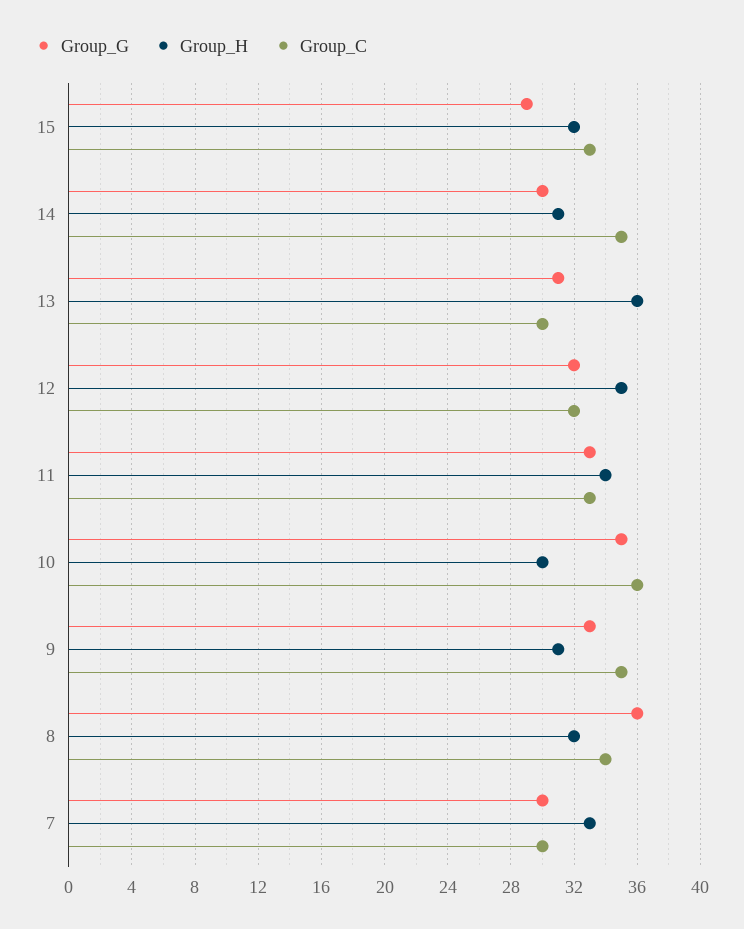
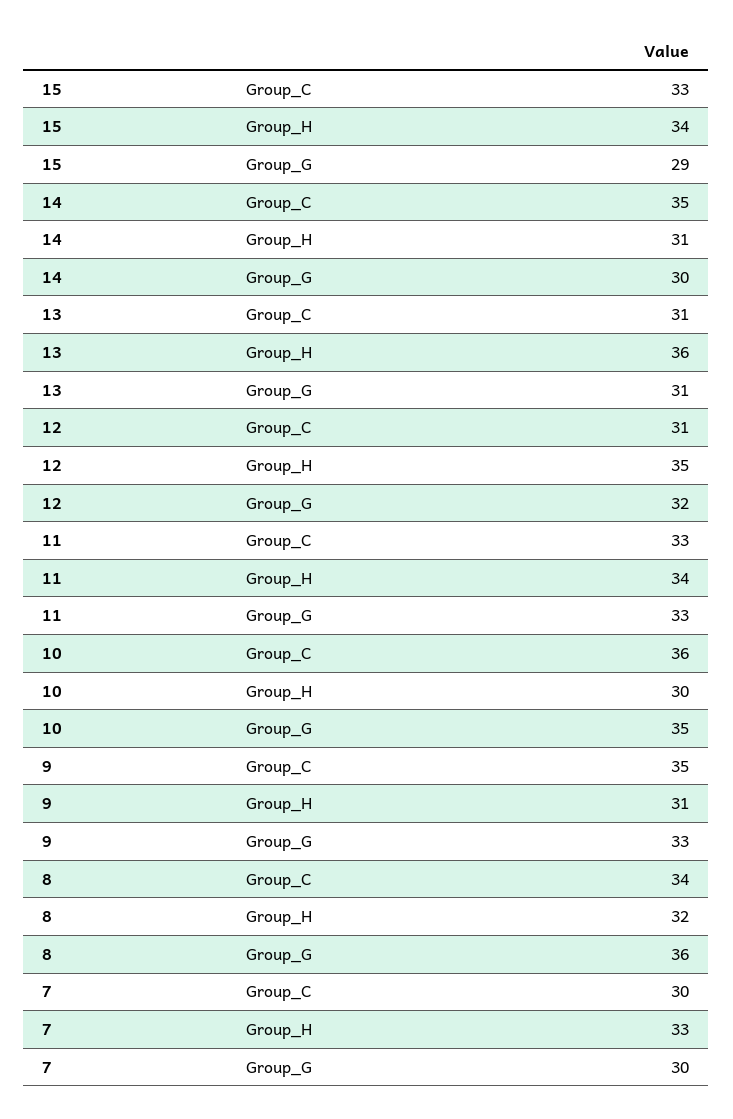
Group_H, 15: 32 -> 34
Group_C, 13: 30 -> 31
Group_C, 12: 32 -> 31

